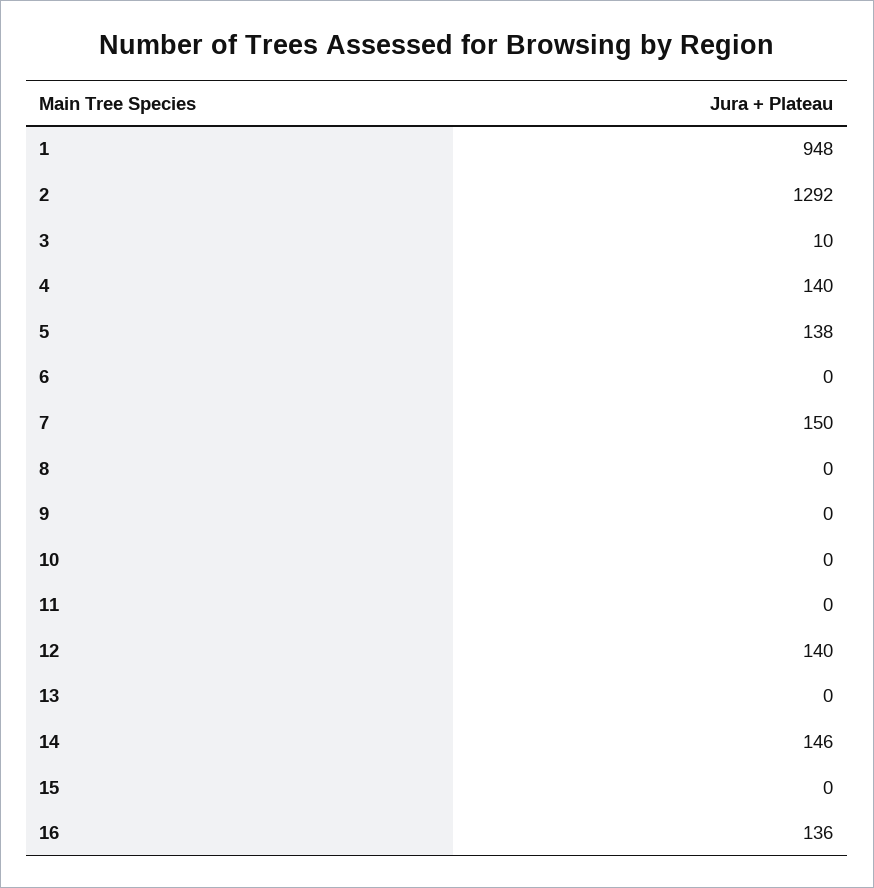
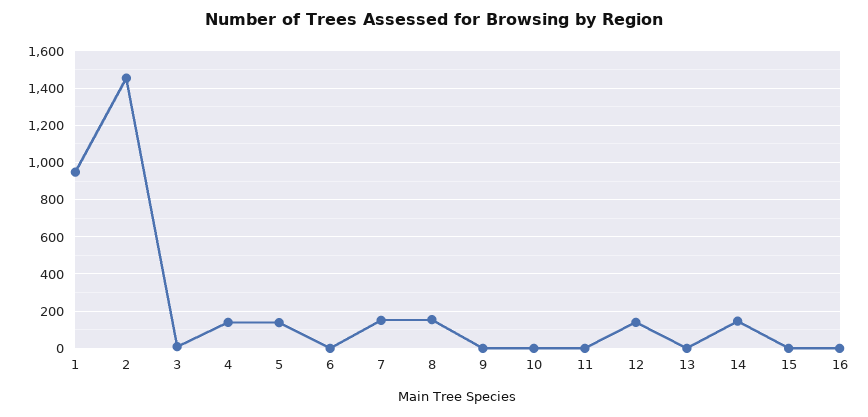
2: 1292 -> 1450
8: 0 -> 150
16: 136 -> 0

